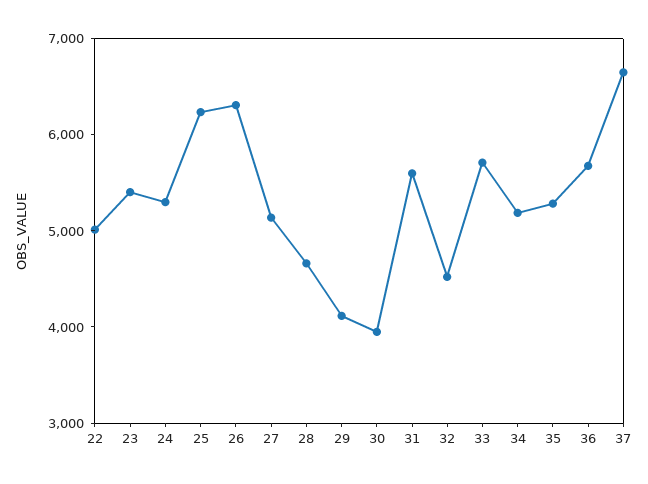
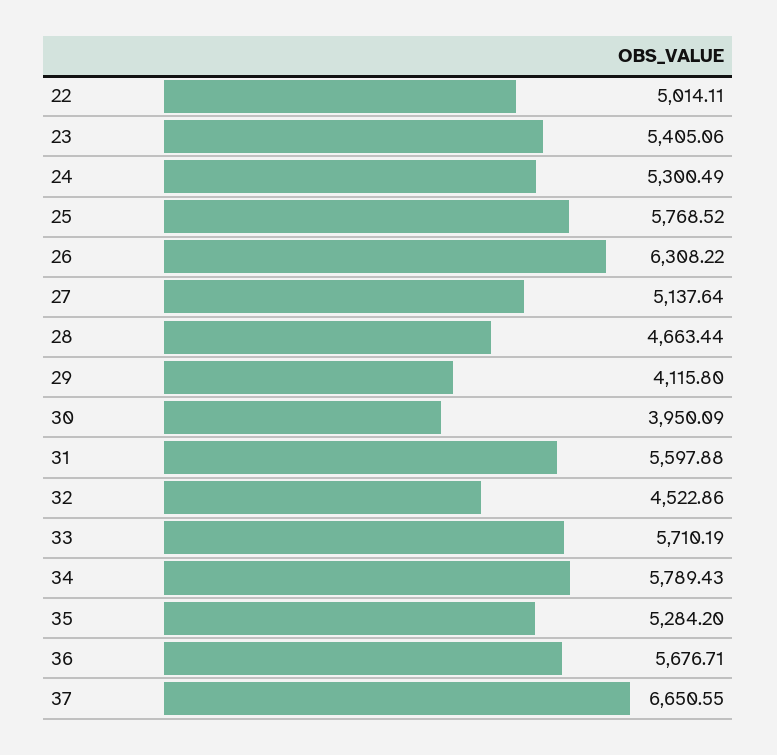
25: 6200 -> 5768.52
34: 5200 -> 5789.43

